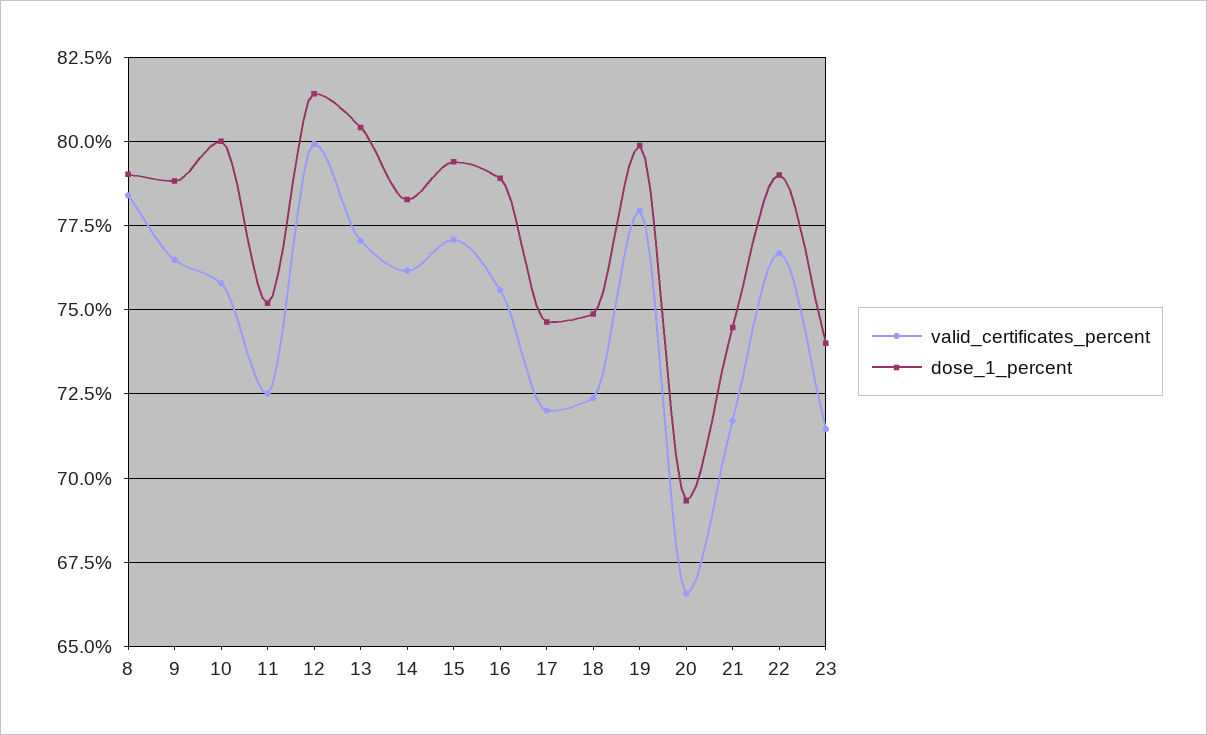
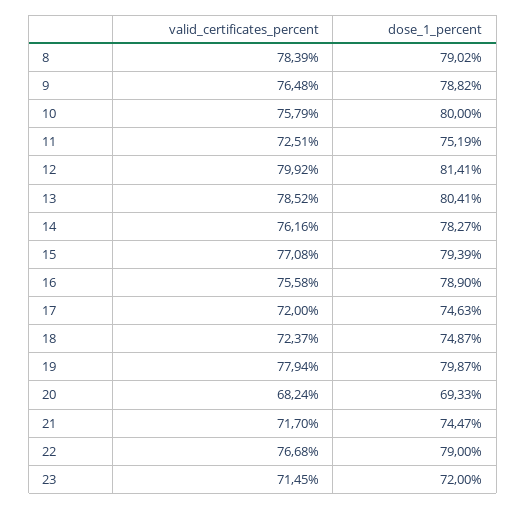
valid_certificates_percent, 13: 77 -> 78.52
valid_certificates_percent, 20: 66.5 -> 68.24
dose_1_percent, 23: 74 -> 72

